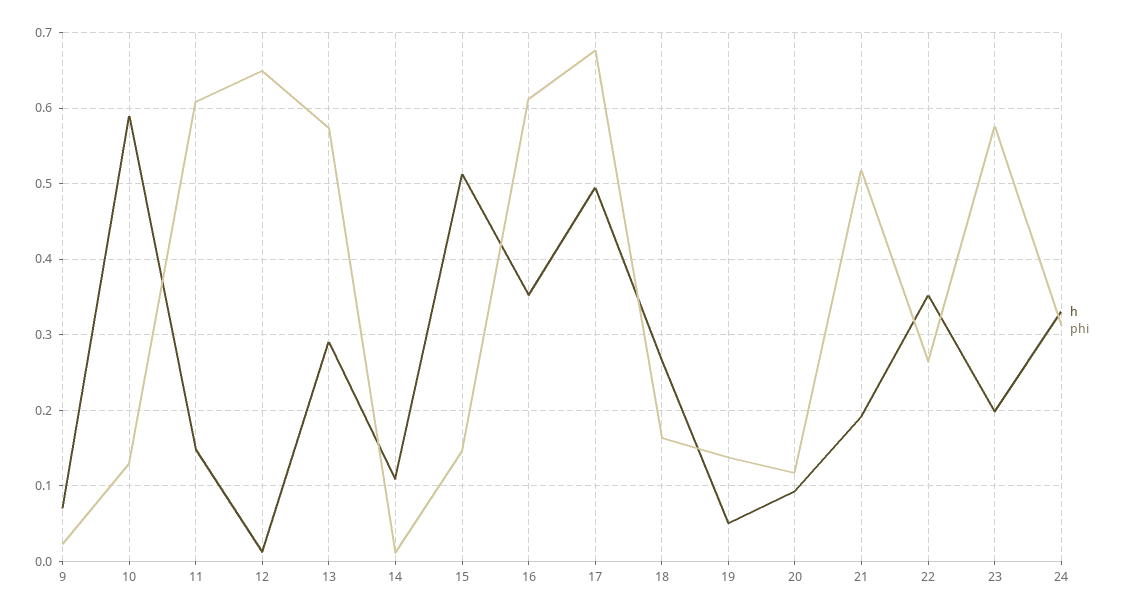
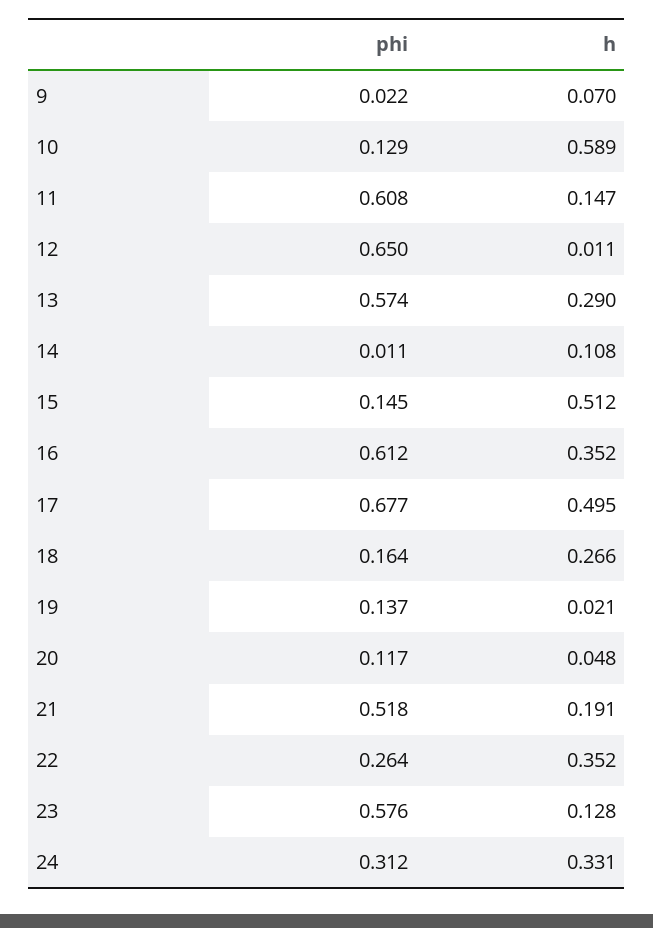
h, 19: 0.05 -> 0.021
h, 20: 0.09 -> 0.048
h, 23: 0.2 -> 0.128

